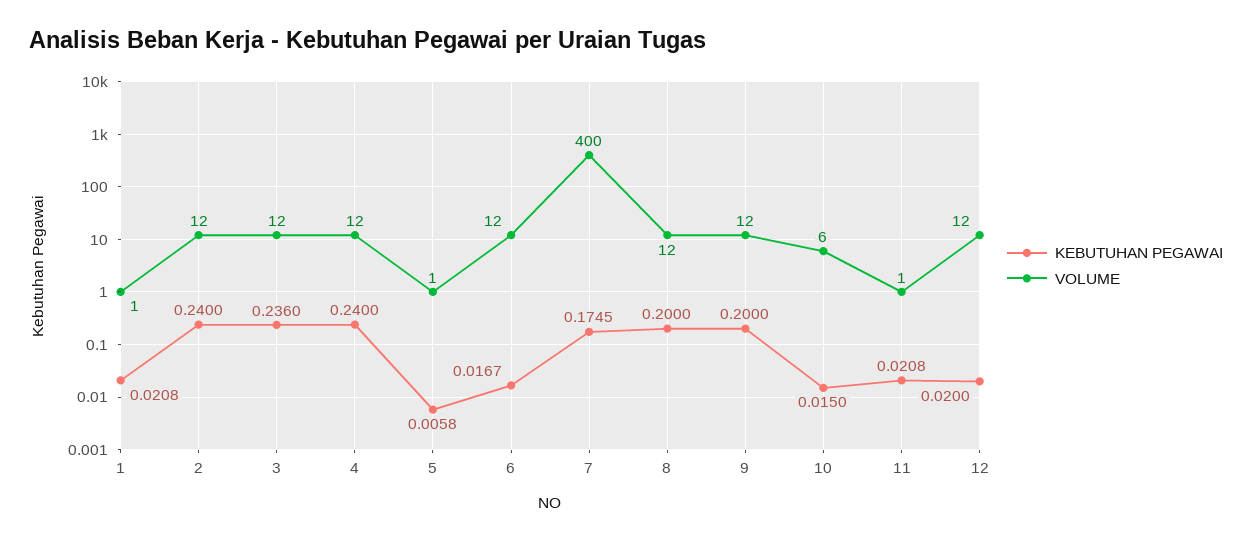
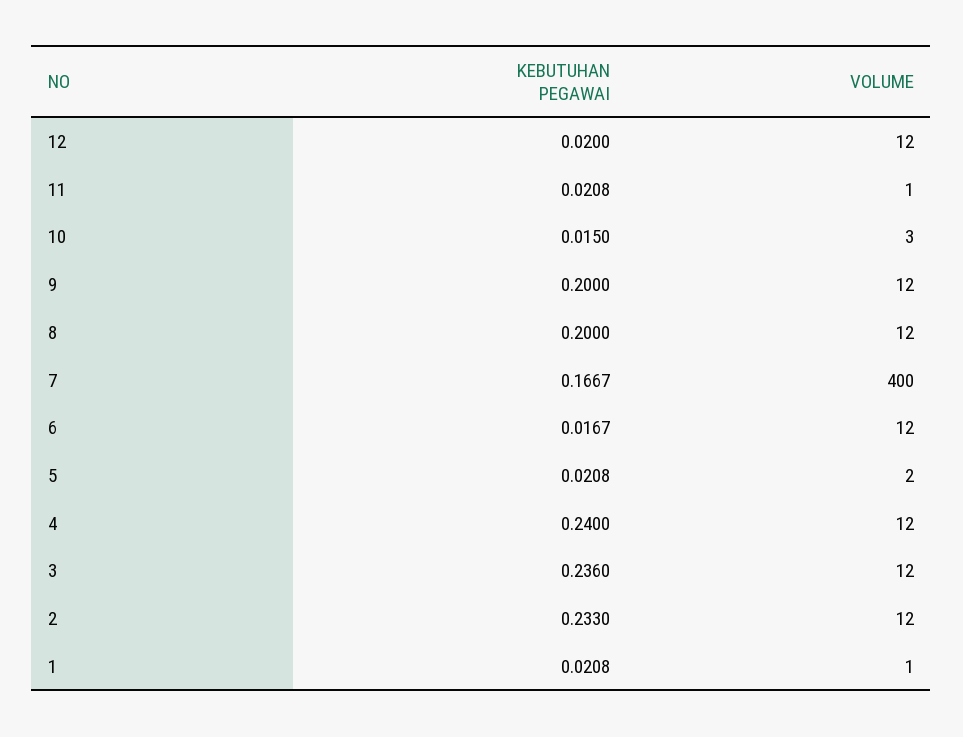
KEBUTUHAN PEGAWAI, 2: 0.24 -> 0.233
KEBUTUHAN PEGAWAI, 5: 0.0058 -> 0.0208
VOLUME, 5: 1 -> 2
KEBUTUHAN PEGAWAI, 7: 0.1745 -> 0.1667
VOLUME, 10: 6 -> 3

